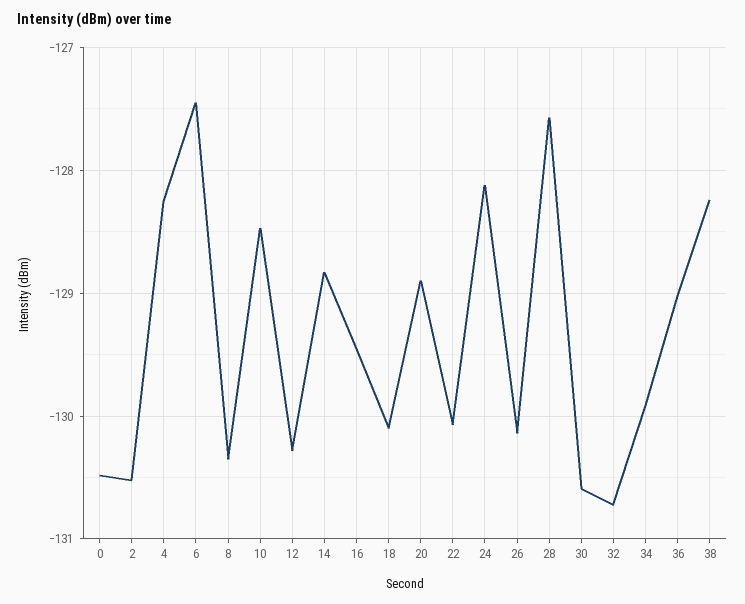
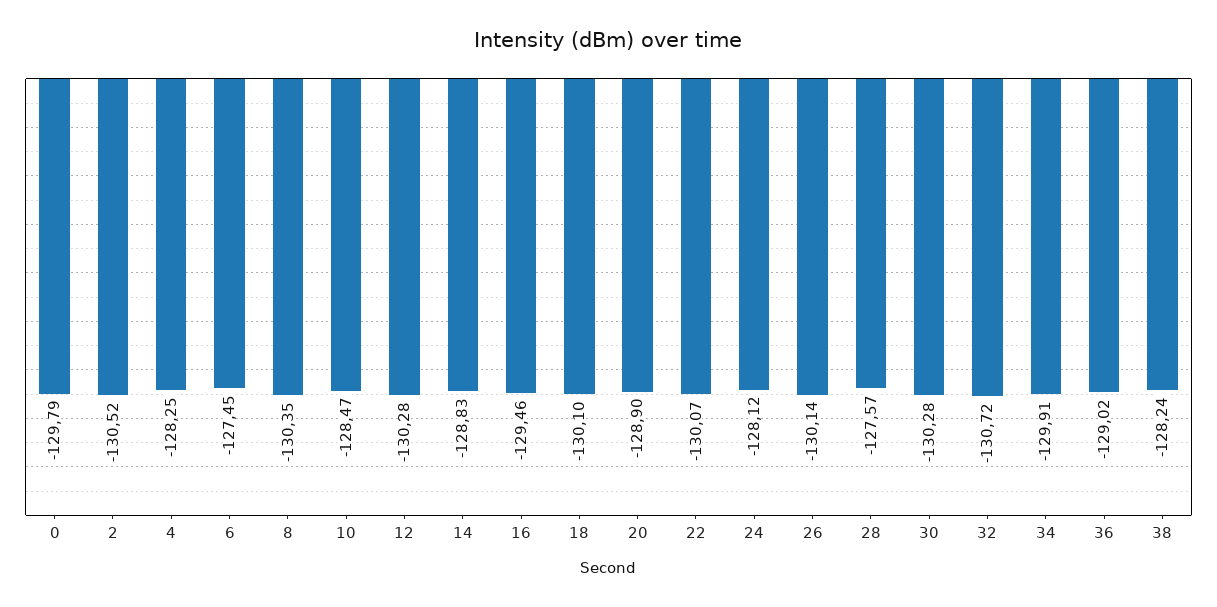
0: -130.5 -> -129.79
30: -130.6 -> -130.28

